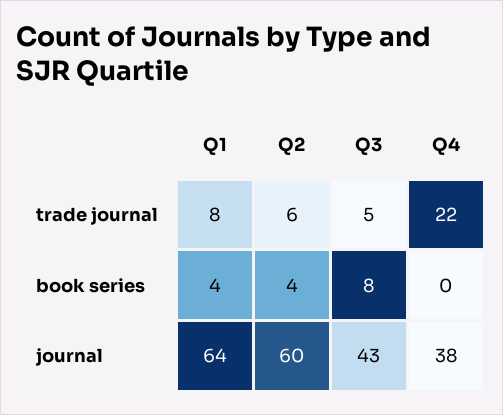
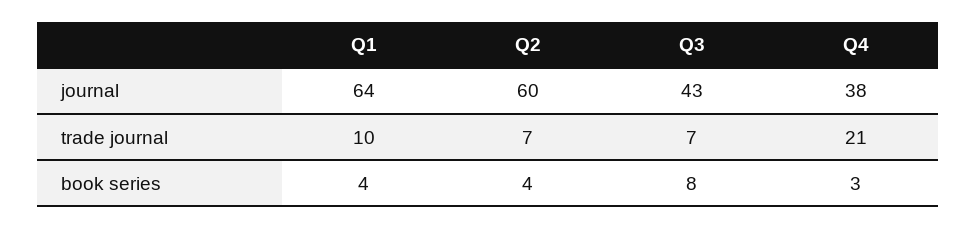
Q1, trade journal: 8 -> 10
Q2, trade journal: 6 -> 7
Q3, trade journal: 5 -> 7
Q4, trade journal: 22 -> 21
Q4, book series: 0 -> 3

